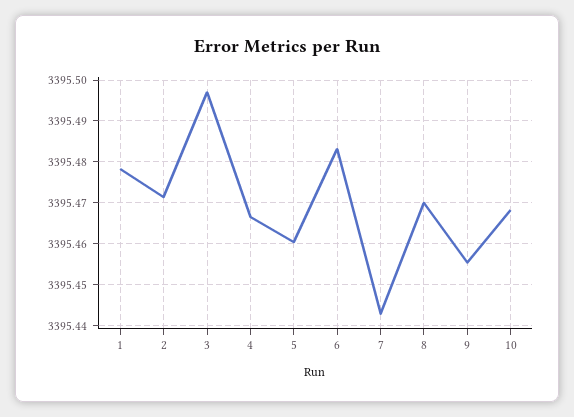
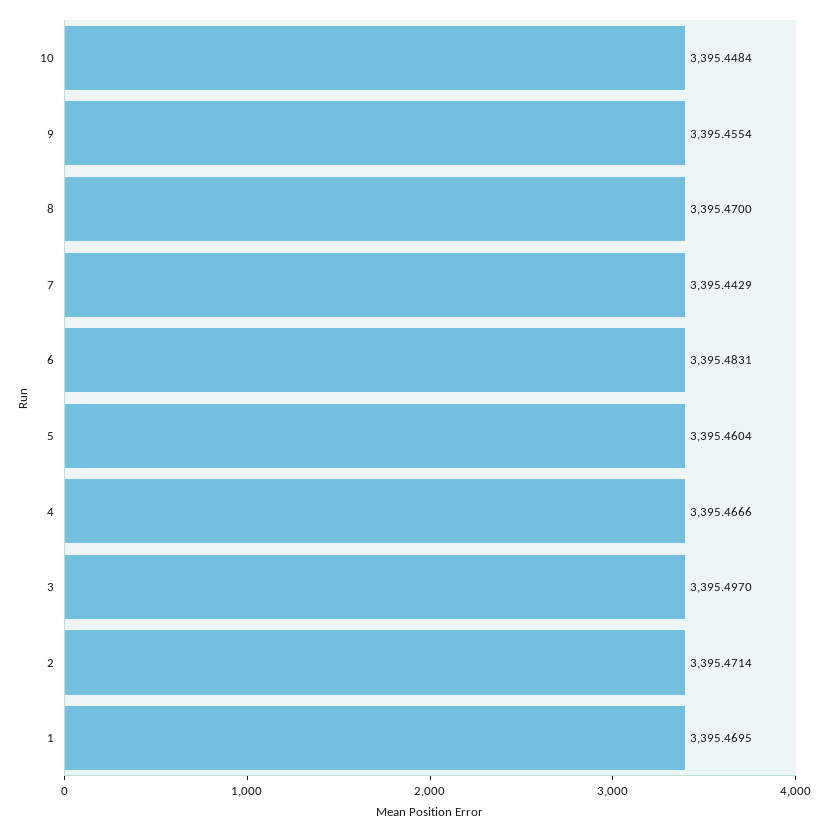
1: 3395.478 -> 3395.4695
10: 3395.468 -> 3395.4484

